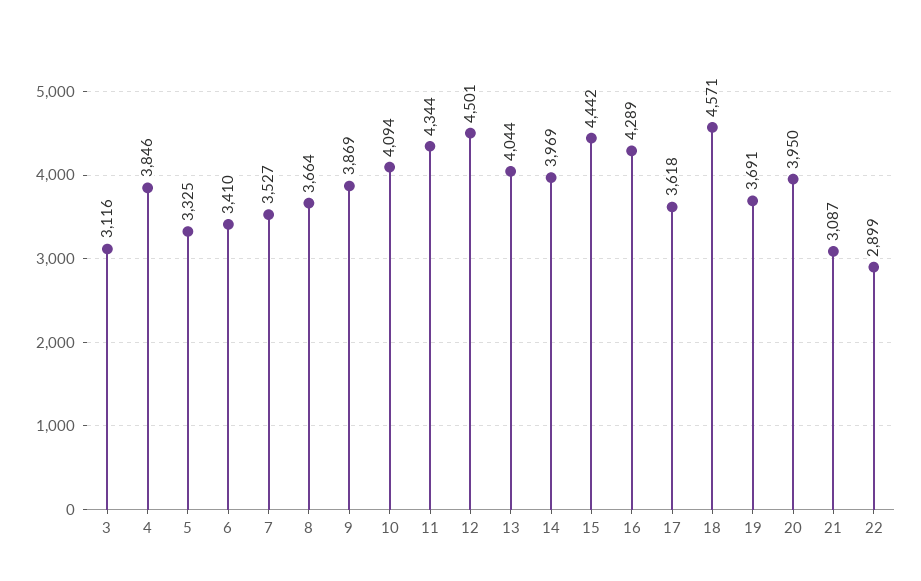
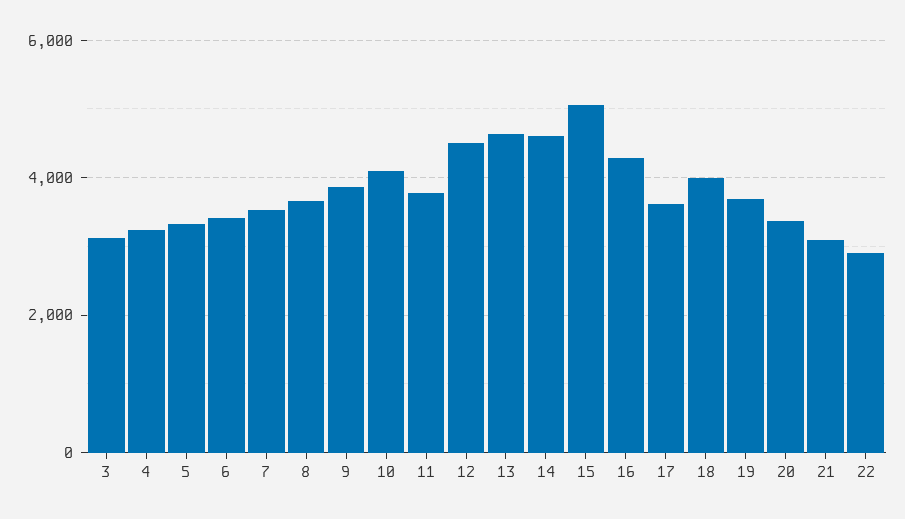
4: 3846 -> 3200
11: 4344 -> 3800
13: 4044 -> 4600
14: 3969 -> 4600
15: 4442 -> 5000
18: 4571 -> 4000
20: 3950 -> 3400

